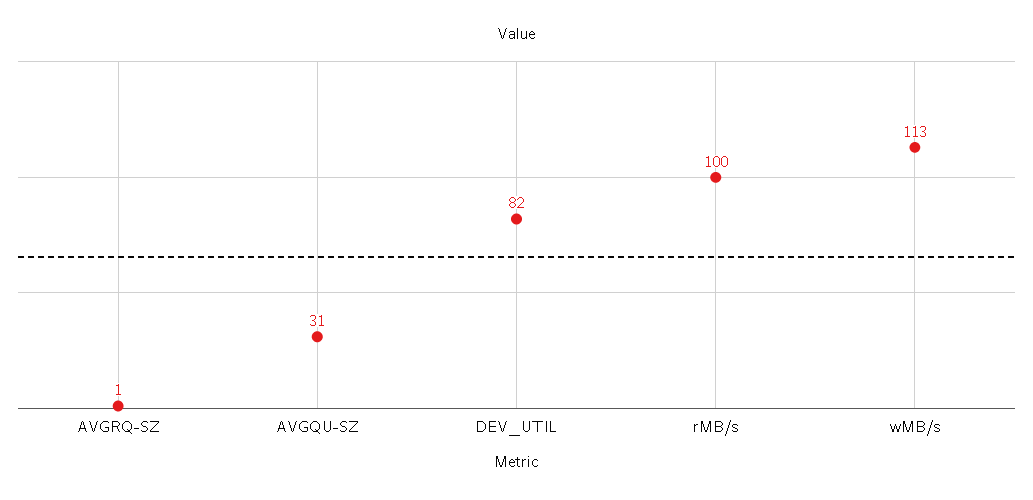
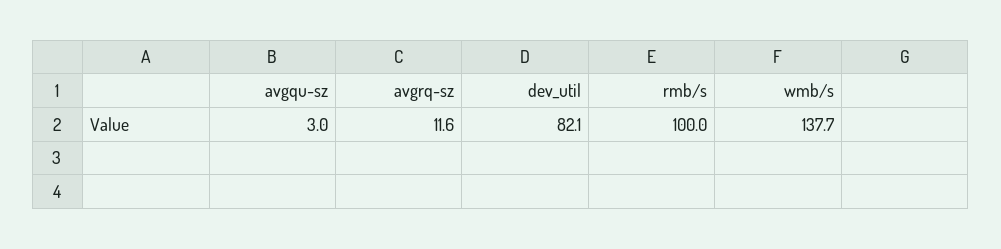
AVGRQ-SZ: 1 -> 11.6
AVGQU-SZ: 31 -> 3
wMB/s: 113 -> 137.7

